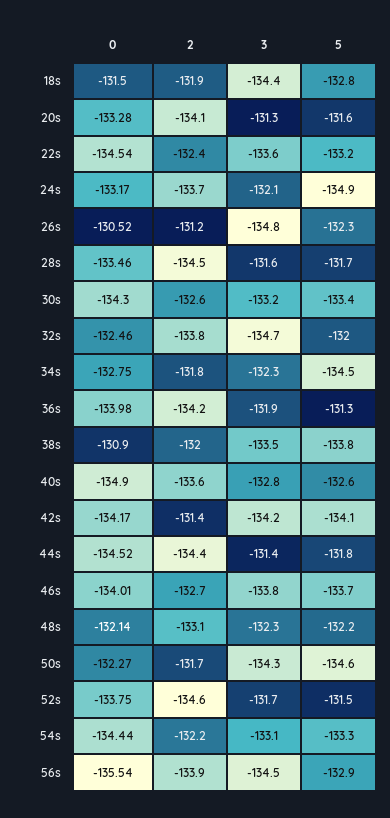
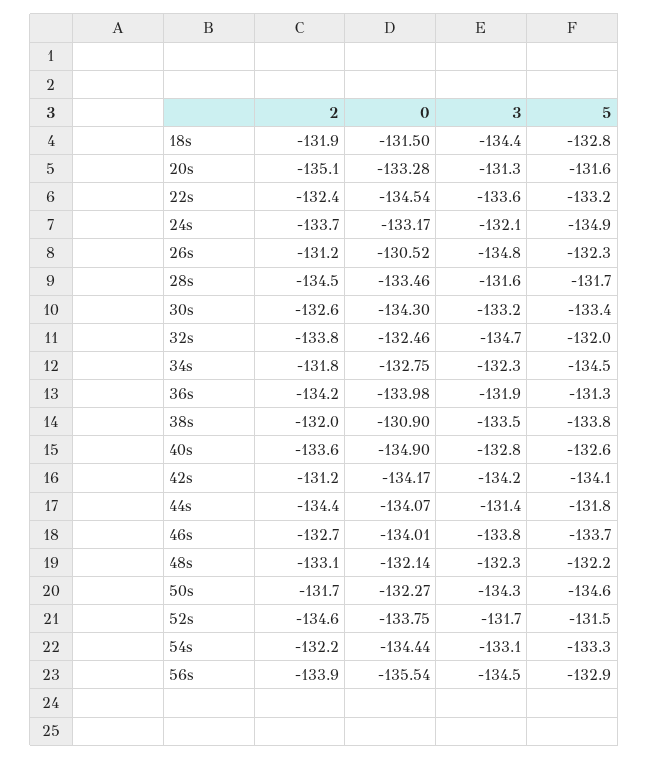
2, 20s: -134.1 -> -135.1
2, 42s: -131.4 -> -131.2
0, 44s: -134.52 -> -134.07

